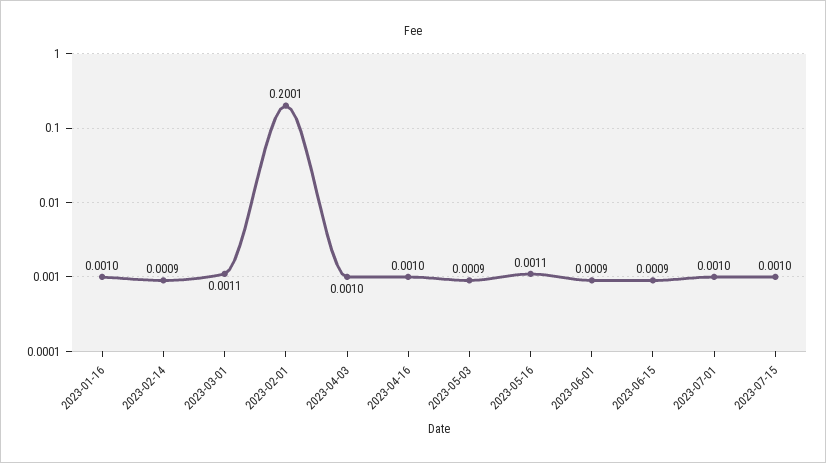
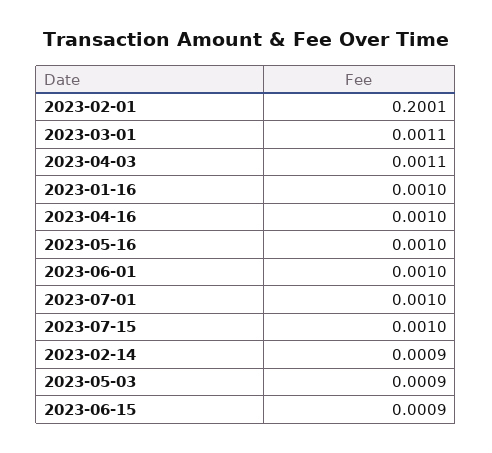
2023-04-03: 0.001 -> 0.0011
2023-05-16: 0.0011 -> 0.001
2023-06-01: 0.0009 -> 0.001

